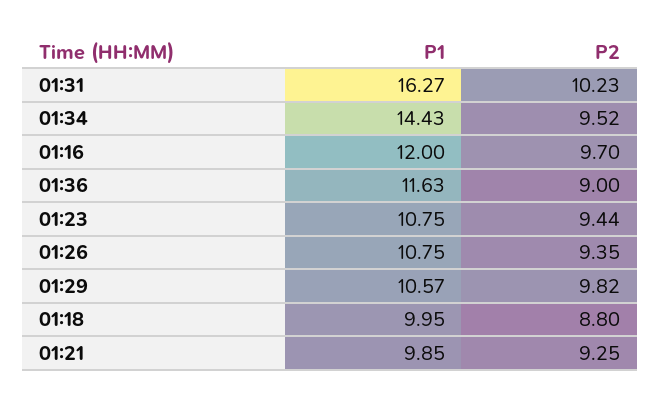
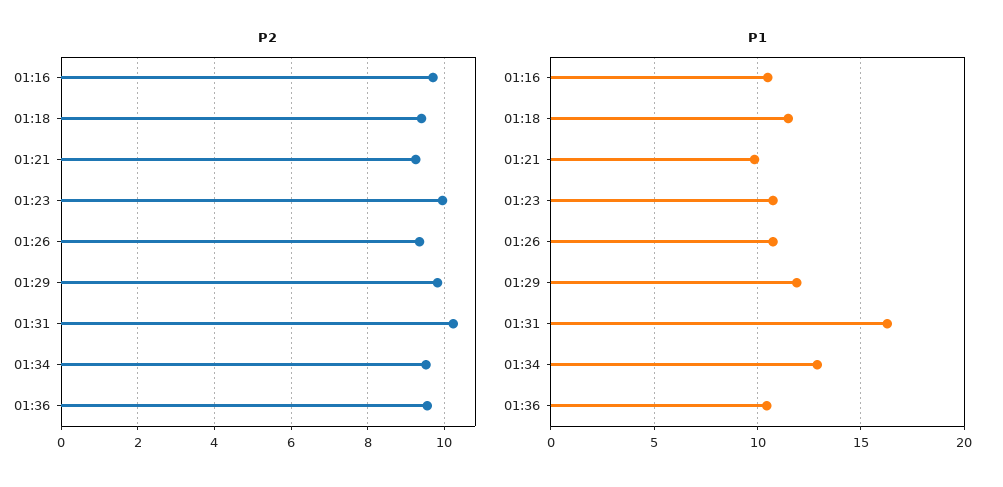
P1, 01:34: 14.43 -> 13
P1, 01:16: 12 -> 10.5
P1, 01:36: 11.63 -> 10.5
P2, 01:36: 9 -> 9.6
P2, 01:23: 9.44 -> 10
P1, 01:29: 10.57 -> 12
P1, 01:18: 9.95 -> 11.5
P2, 01:18: 8.8 -> 9.4

